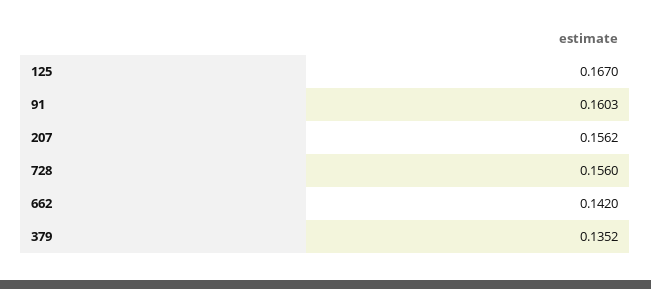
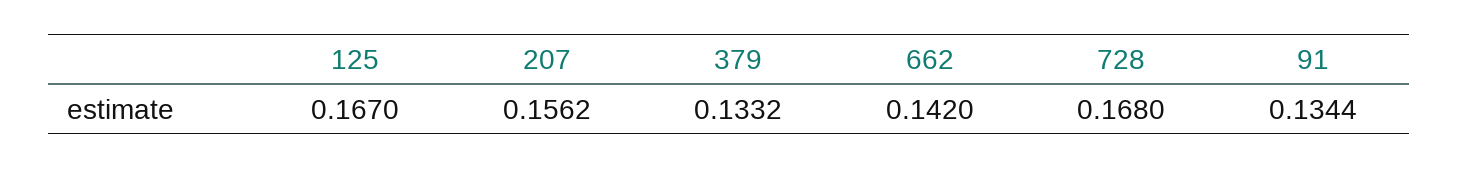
91: 0.1603 -> 0.1344
728: 0.156 -> 0.168
379: 0.1352 -> 0.1332

